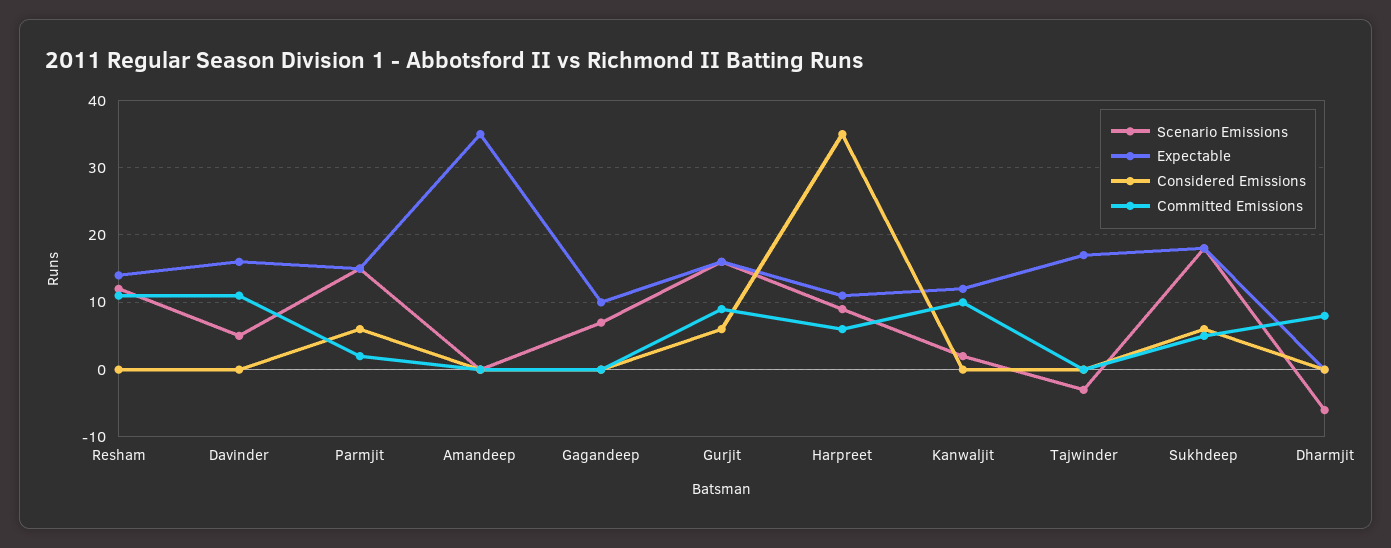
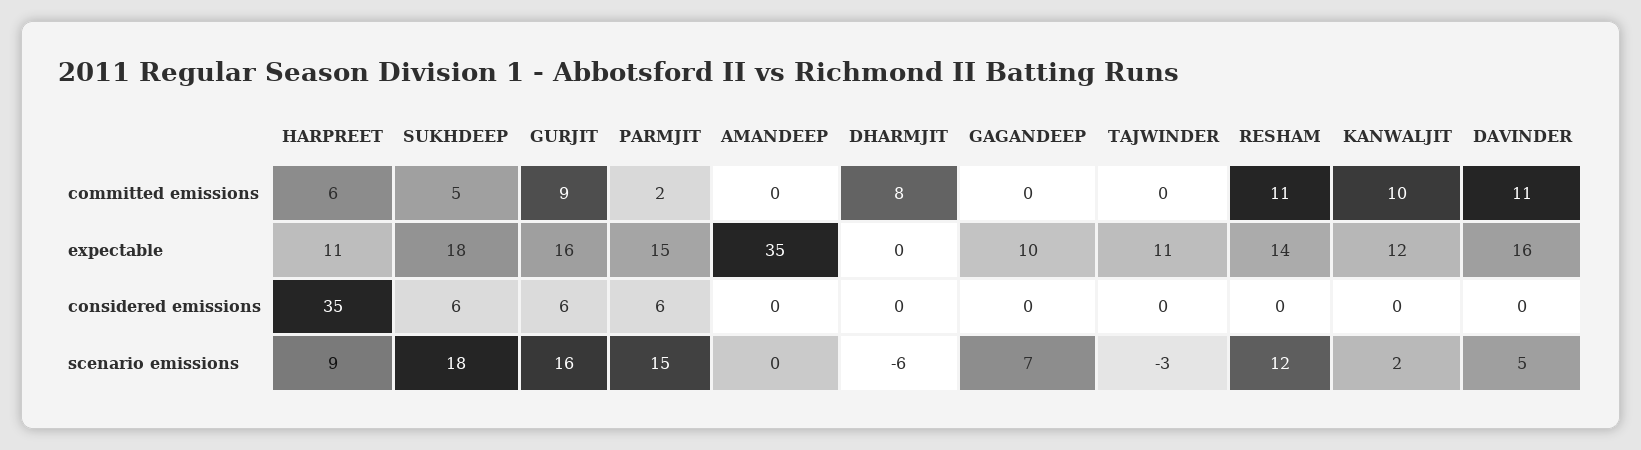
Expectable, Tajwinder: 17 -> 11

